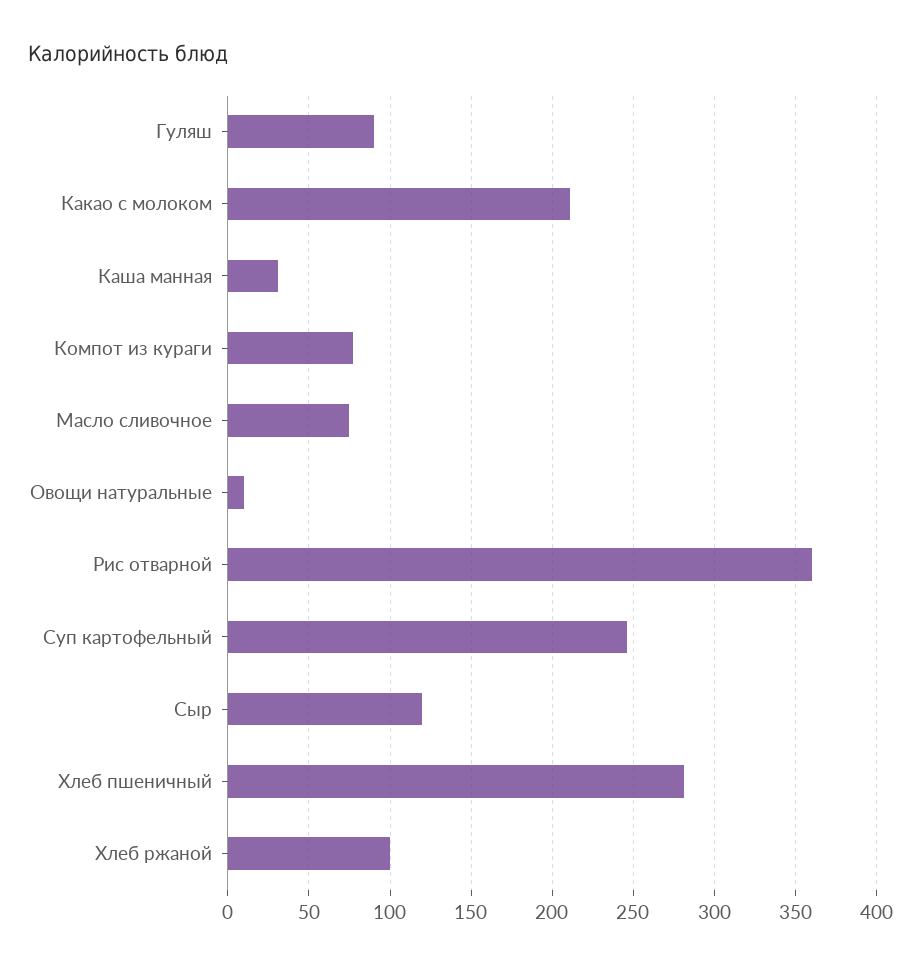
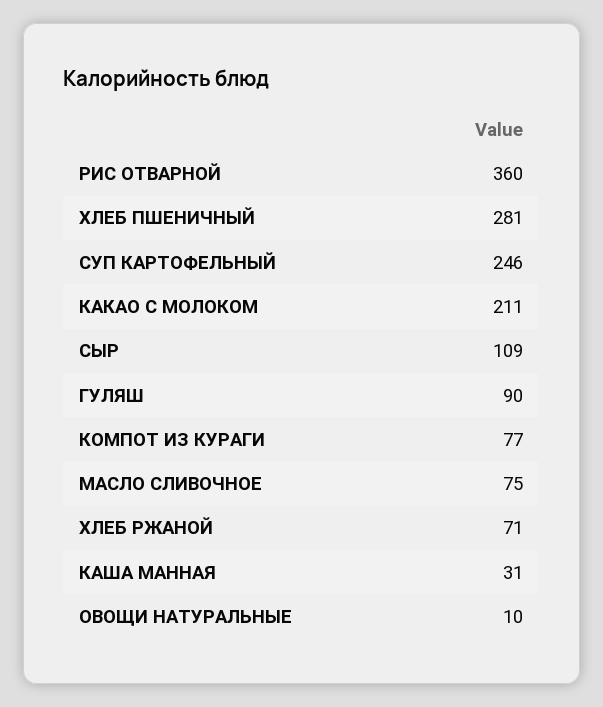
Сыр: 120 -> 109
Хлеб ржаной: 100 -> 71

